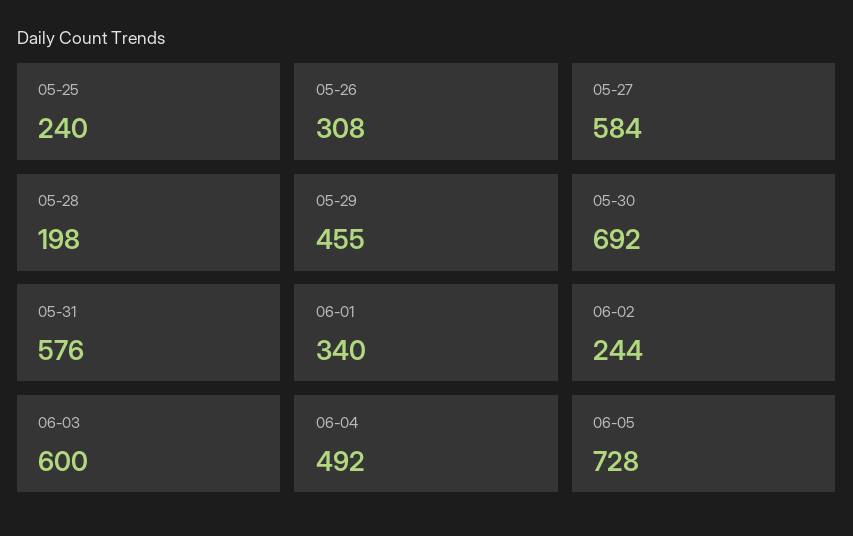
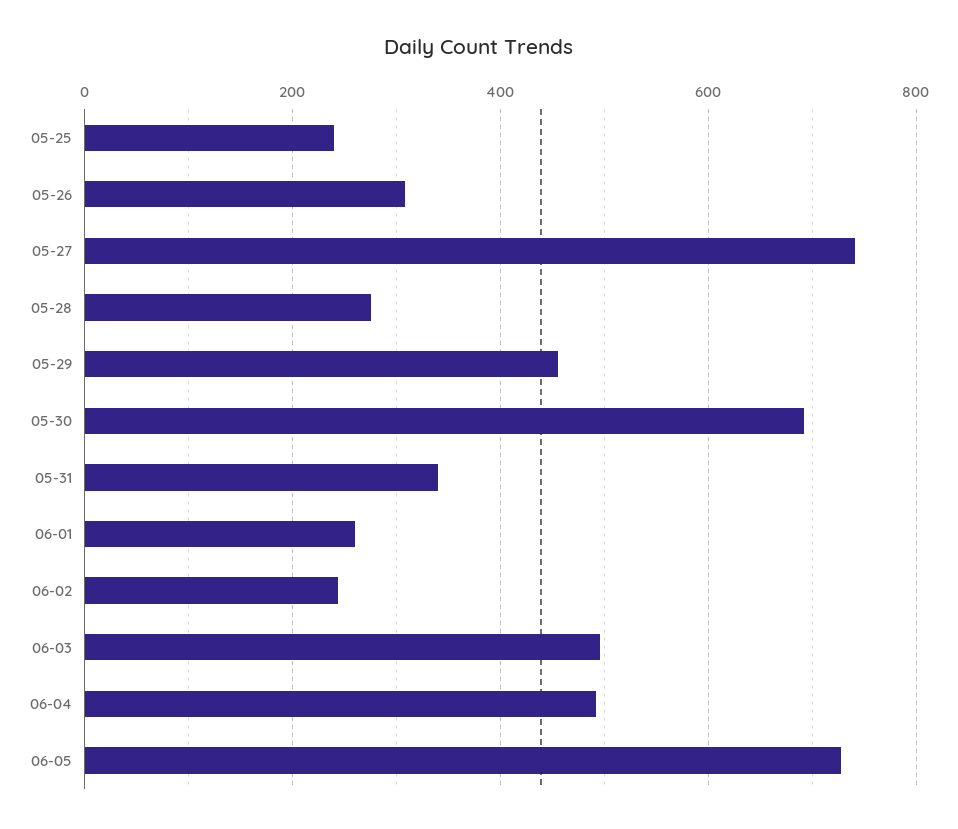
05-27: 584 -> 740
05-28: 198 -> 280
05-31: 576 -> 340
06-01: 340 -> 260
06-03: 600 -> 500

